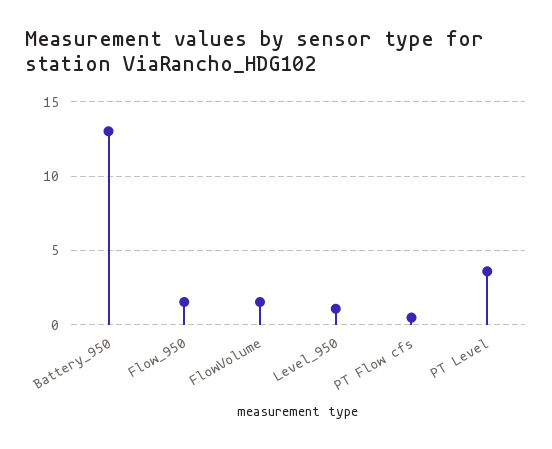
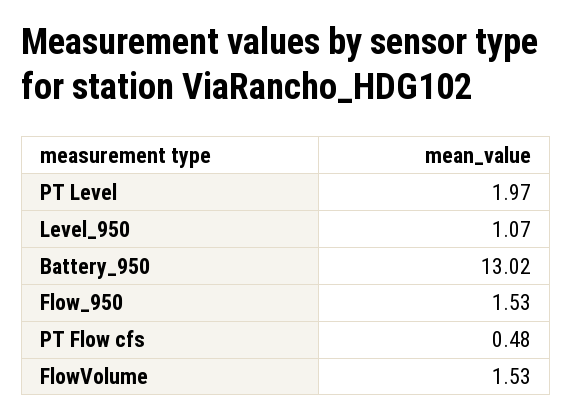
PT Level: 3.5 -> 1.97

